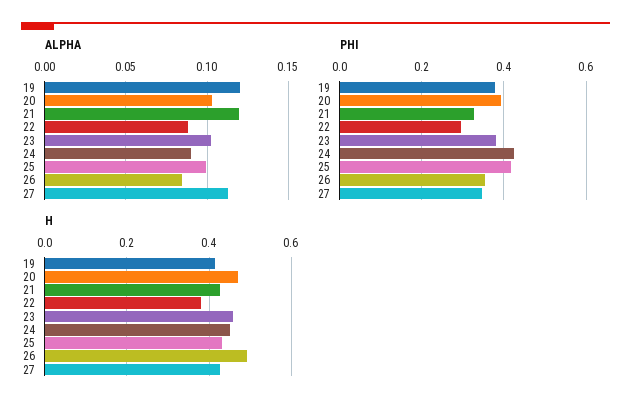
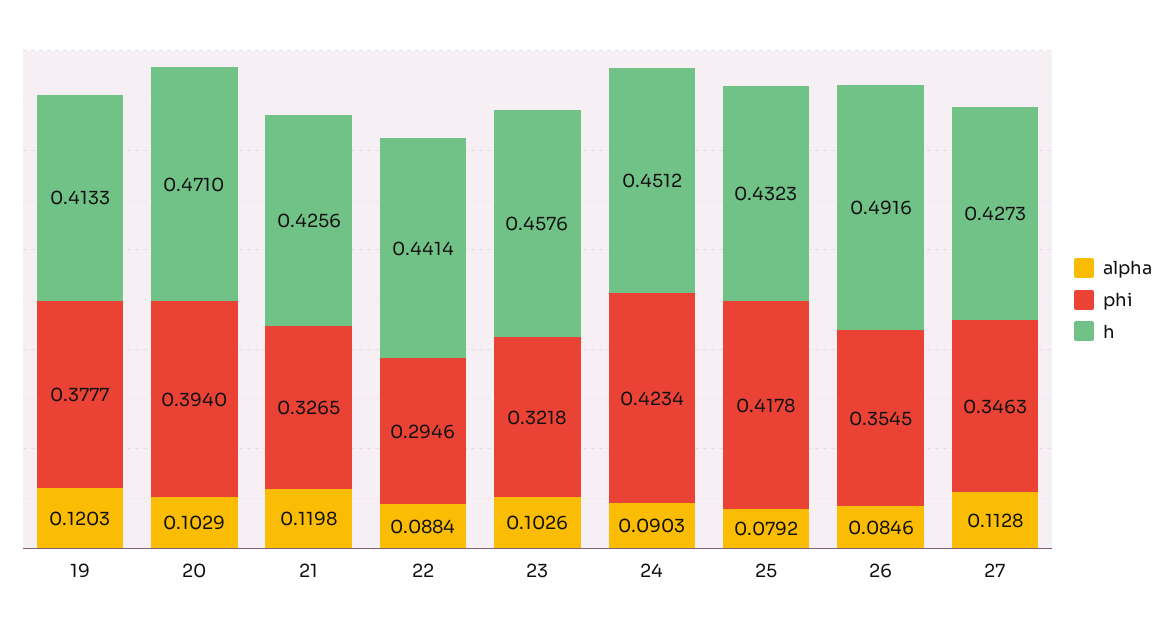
ALPHA, 25: 0.1 -> 0.0792
PHI, 23: 0.38 -> 0.3218
H, 22: 0.38 -> 0.4414

